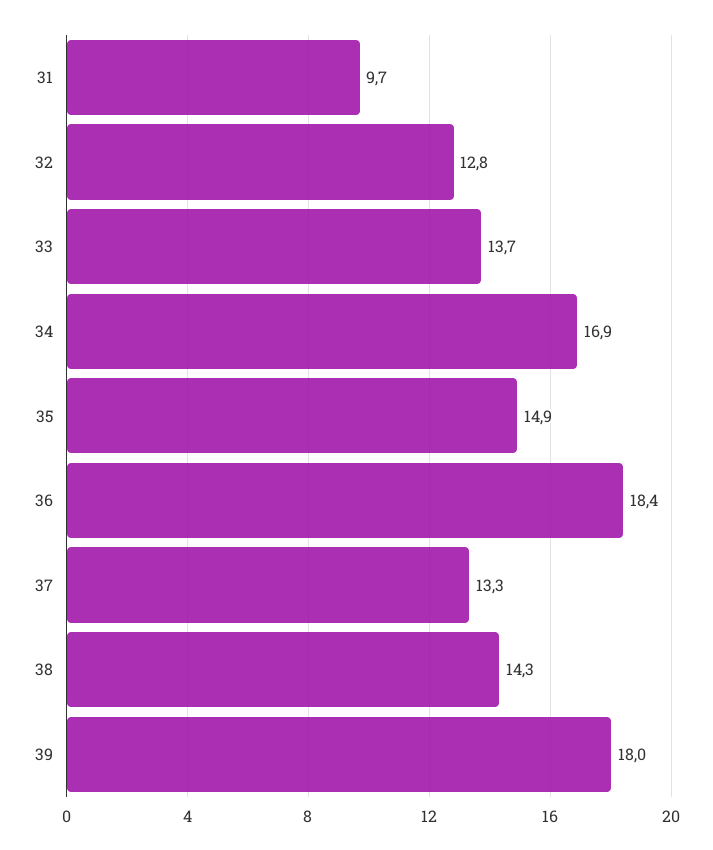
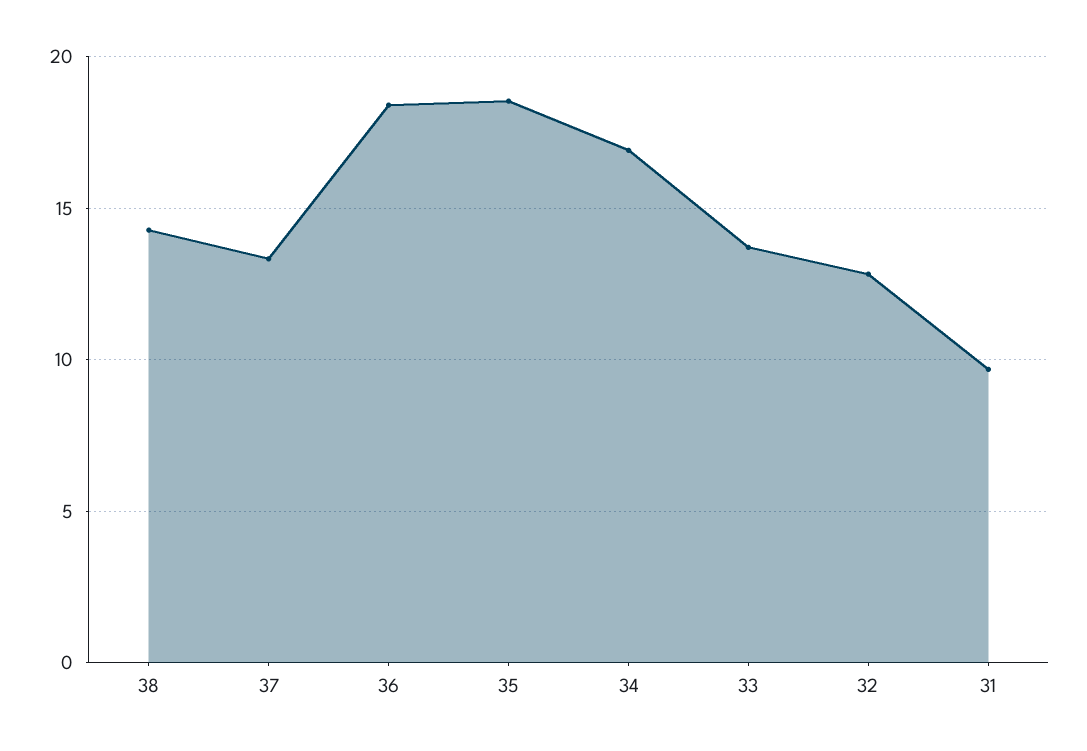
35: 14.9 -> 18.5
39: 18 -> none

